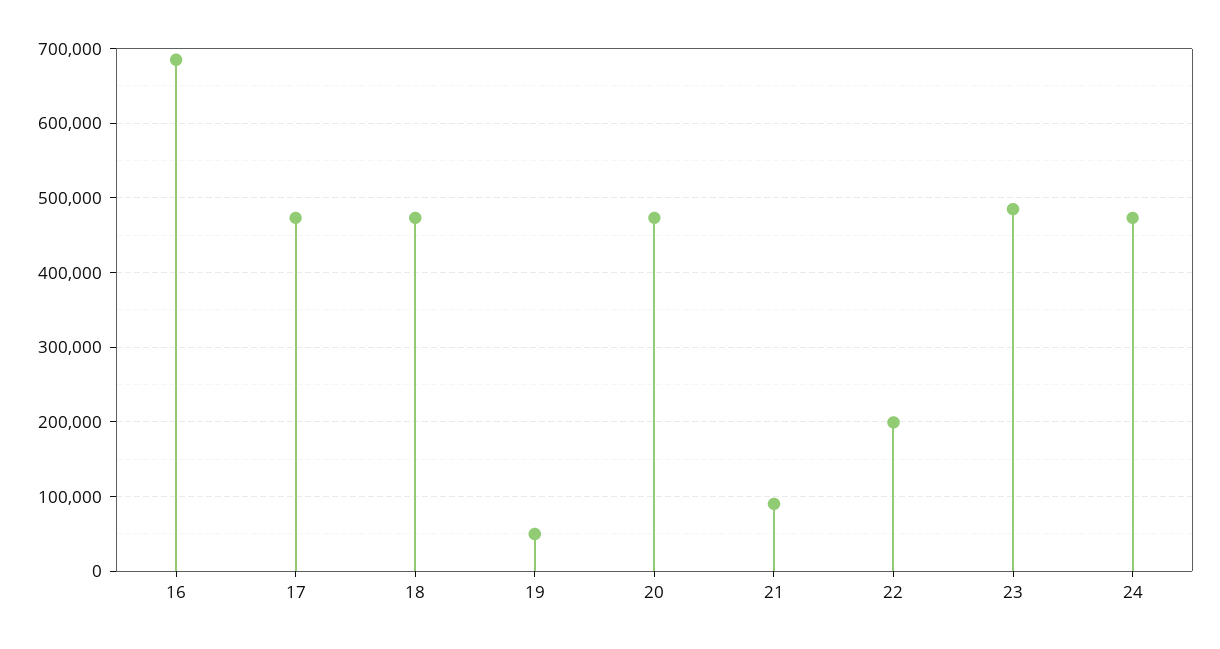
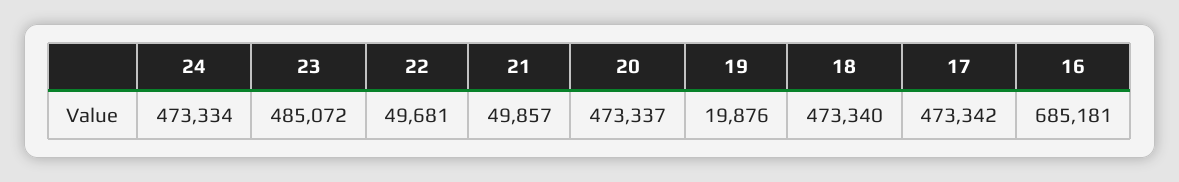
19: 50000 -> 19876
21: 90000 -> 49857
22: 200000 -> 49681

